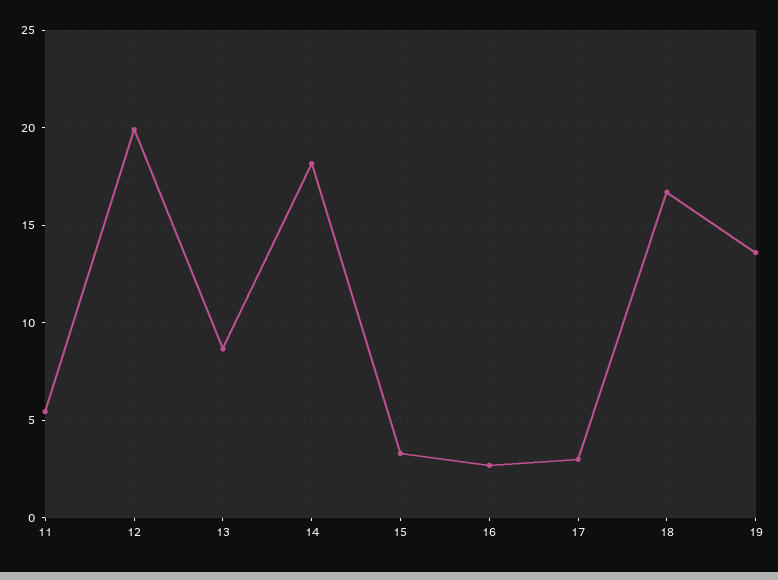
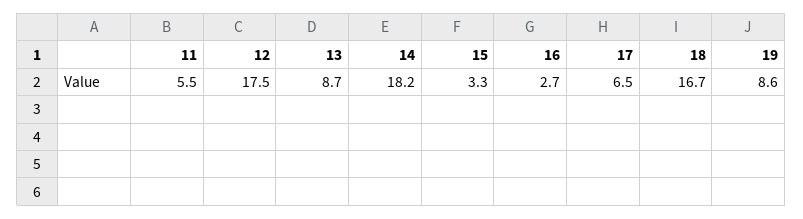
12: 20 -> 17.5
17: 3 -> 6.5
19: 13.5 -> 8.6

